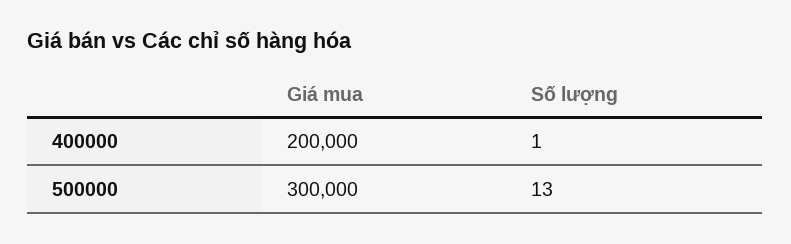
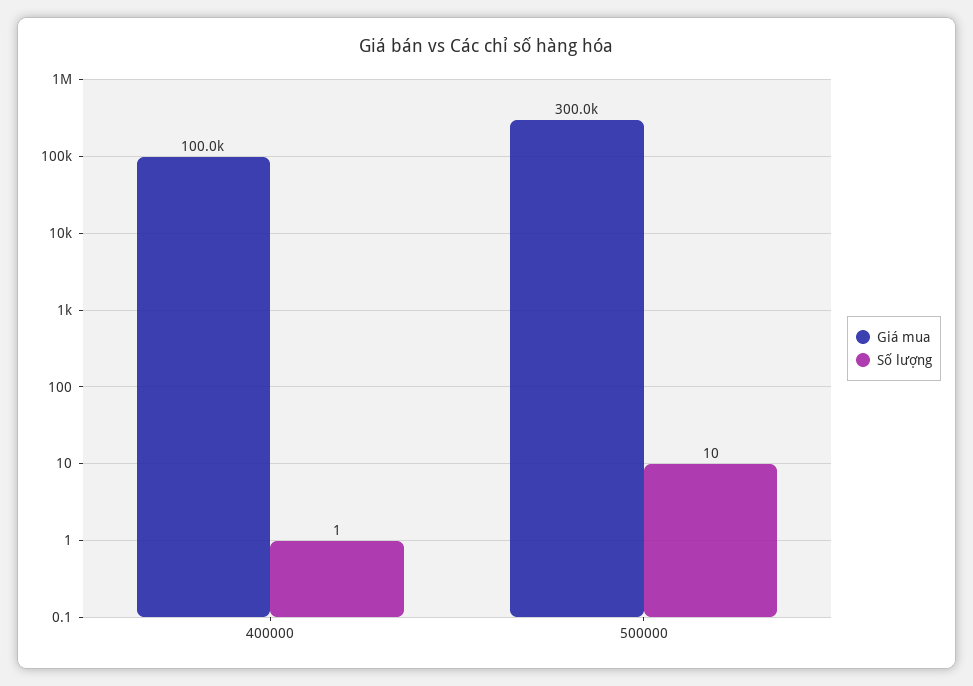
Giá mua, 400000: 200000 -> 100000
Số lượng, 500000: 13 -> 10

